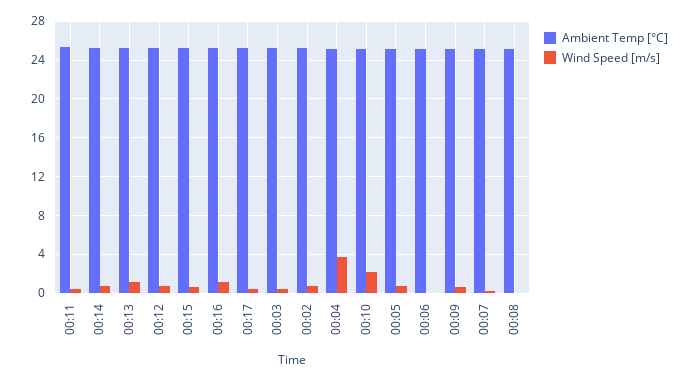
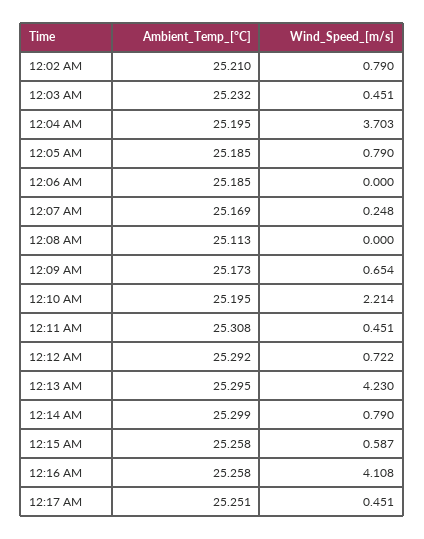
Wind Speed [m/s], 00:13: 1 -> 4.23
Wind Speed [m/s], 00:16: 1 -> 4.108

